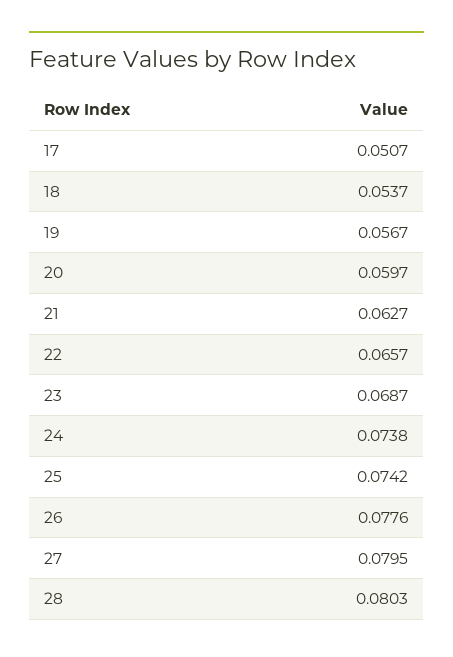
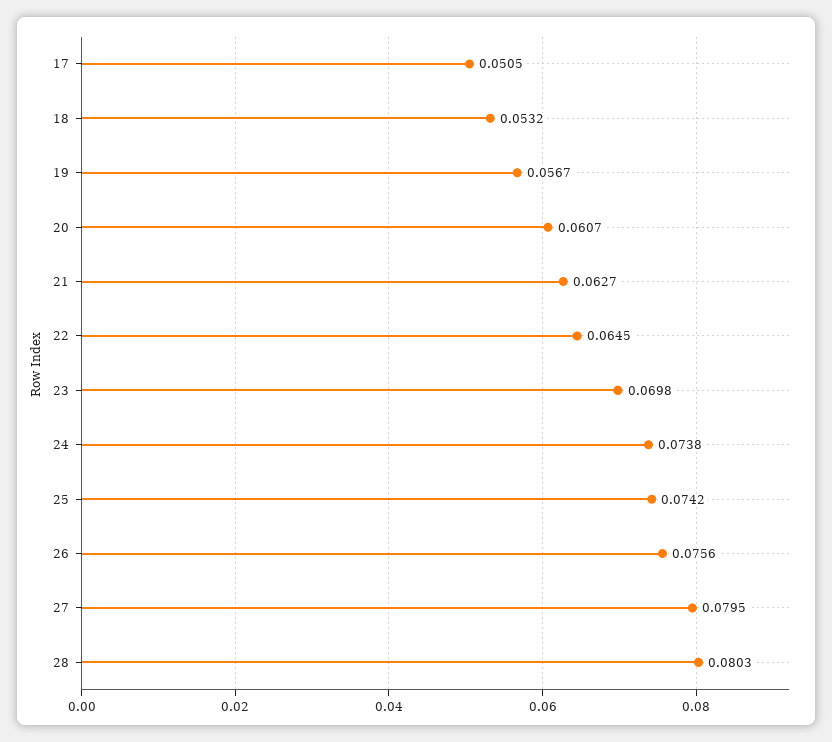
17: 0.0507 -> 0.0505
18: 0.0537 -> 0.0532
20: 0.0597 -> 0.0607
22: 0.0657 -> 0.0645
23: 0.0687 -> 0.0698
26: 0.0776 -> 0.0756

